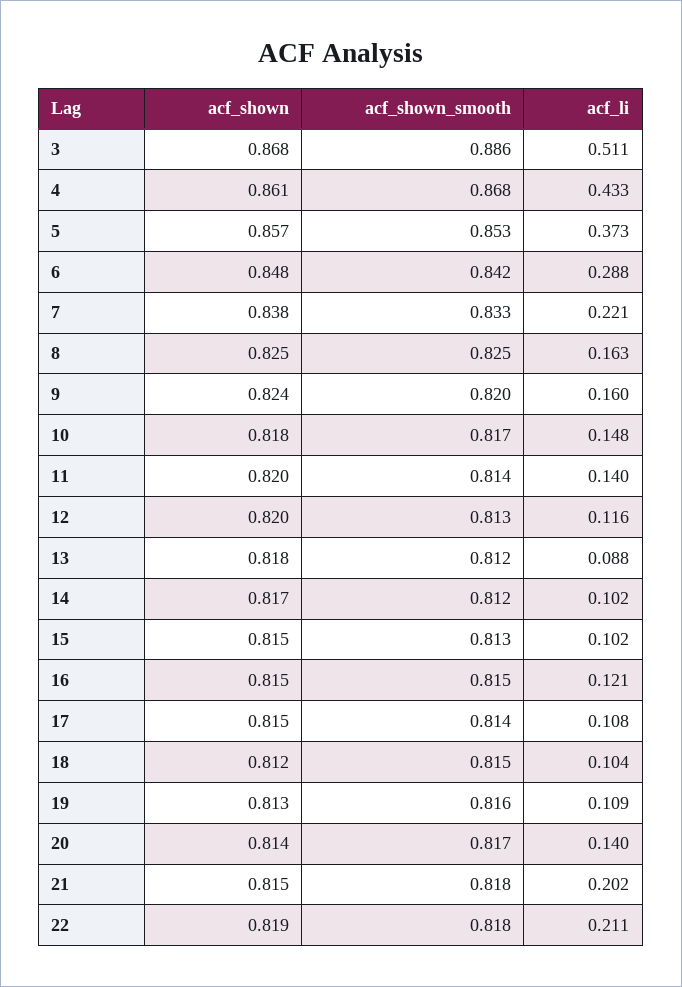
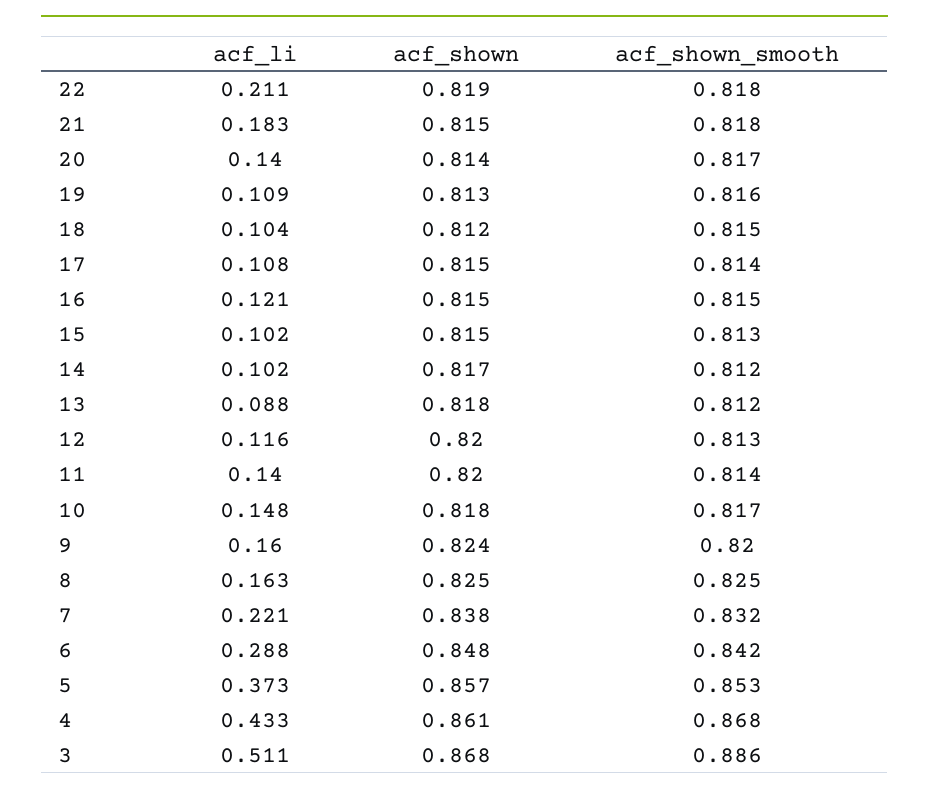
acf_shown_smooth, 7: 0.833 -> 0.832
acf_li, 21: 0.202 -> 0.183

